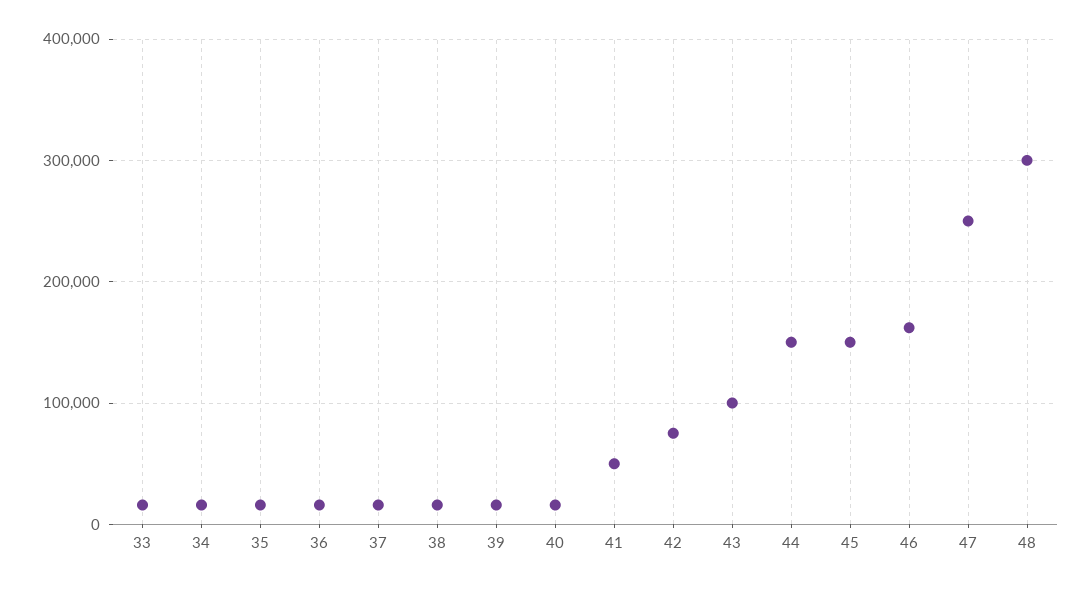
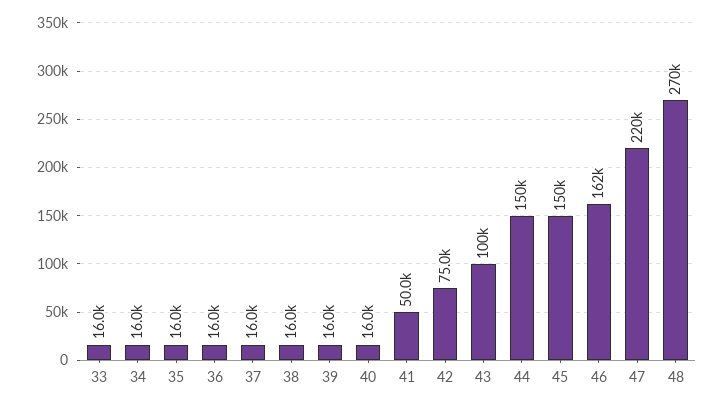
47: 250000 -> 220000
48: 300000 -> 270000

